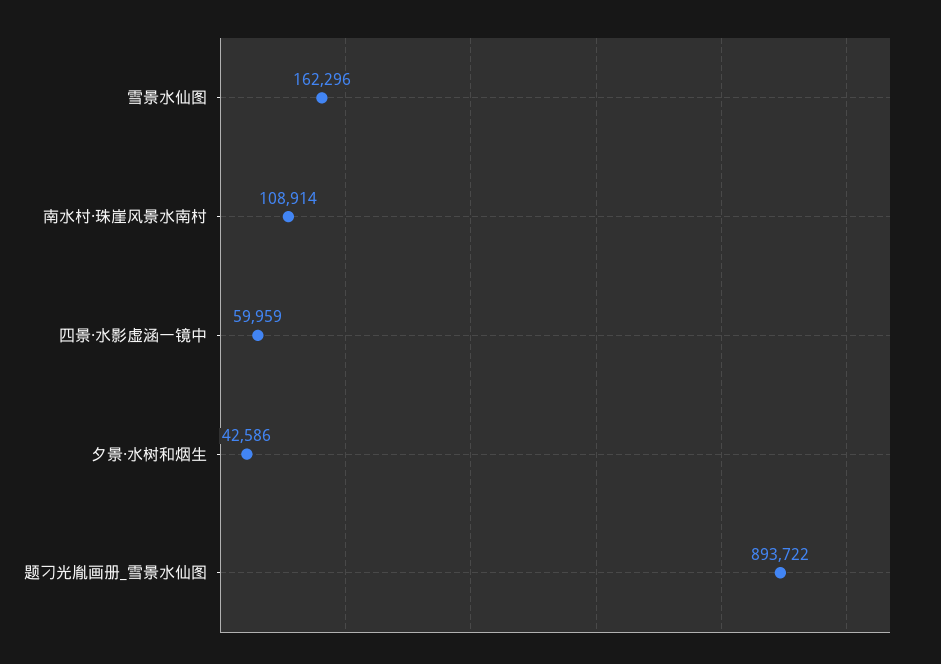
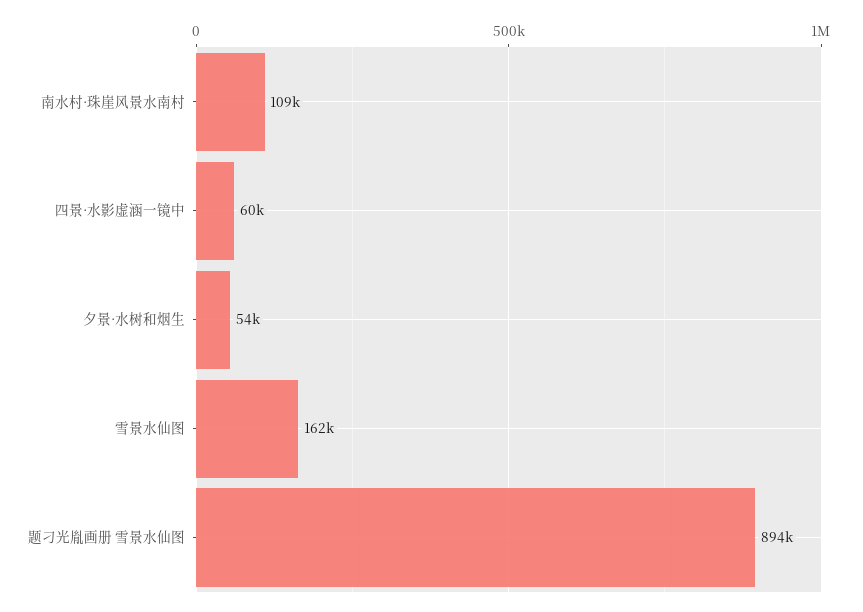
夕景·水树和烟生: 42586 -> 54000

